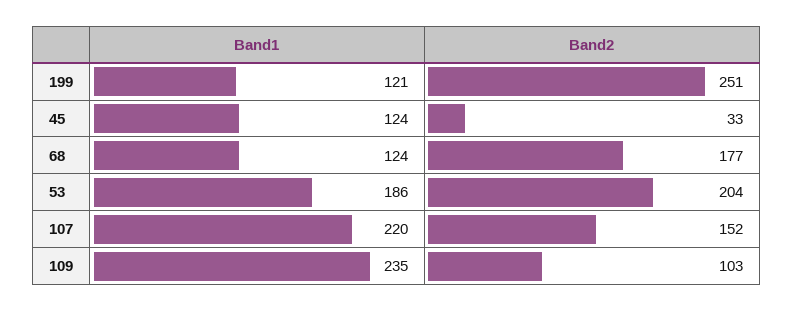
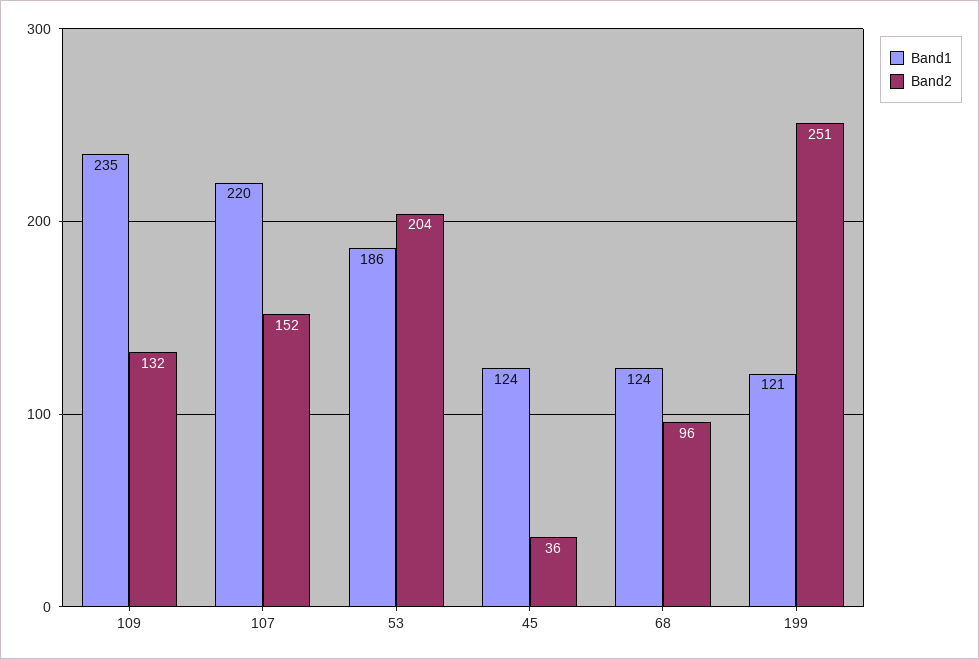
Band2, 45: 33 -> 36
Band2, 68: 177 -> 96
Band2, 109: 103 -> 132

